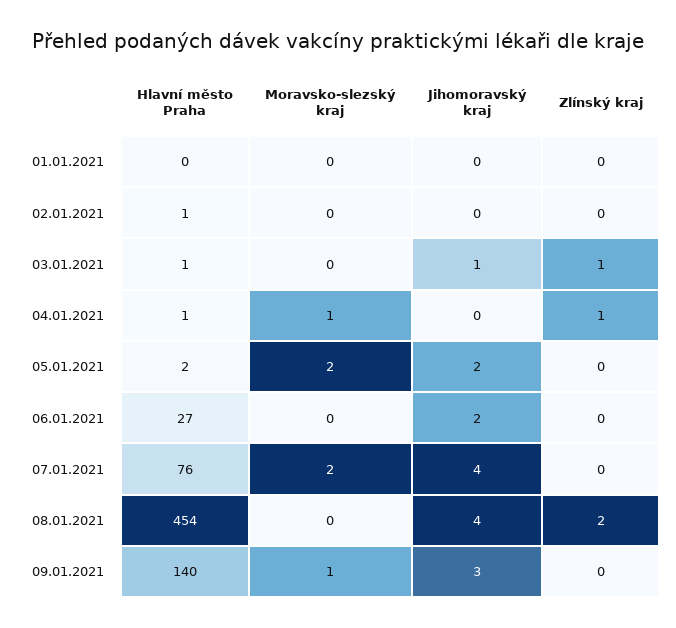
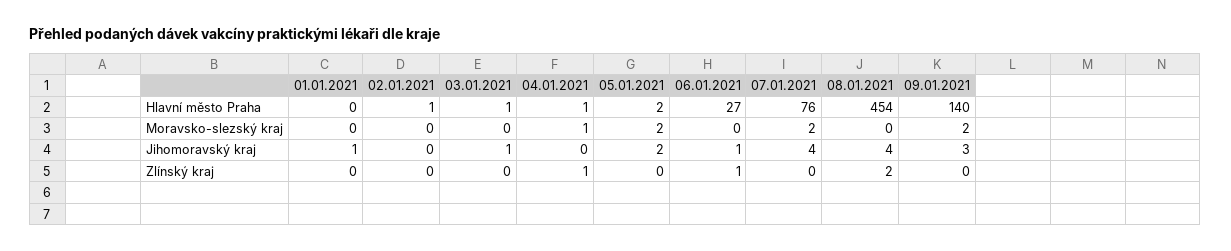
Jihomoravský kraj, 01.01.2021: 0 -> 1
Zlínský kraj, 03.01.2021: 1 -> 0
Jihomoravský kraj, 06.01.2021: 2 -> 1
Zlínský kraj, 06.01.2021: 0 -> 1
Moravsko-slezský kraj, 09.01.2021: 1 -> 2

